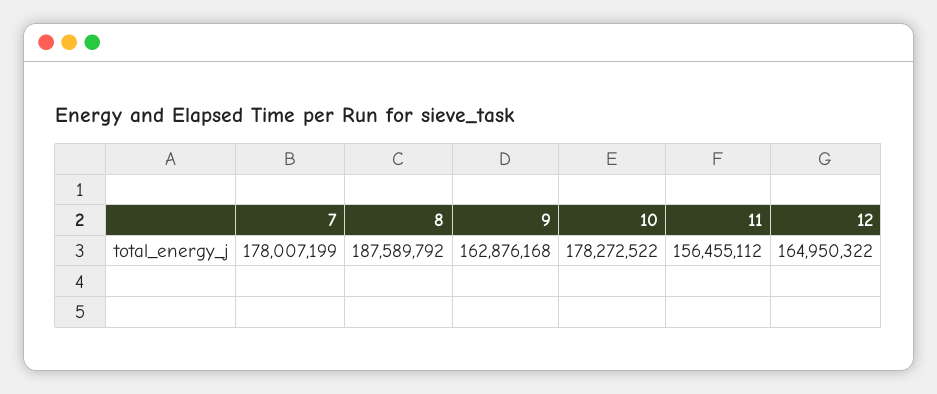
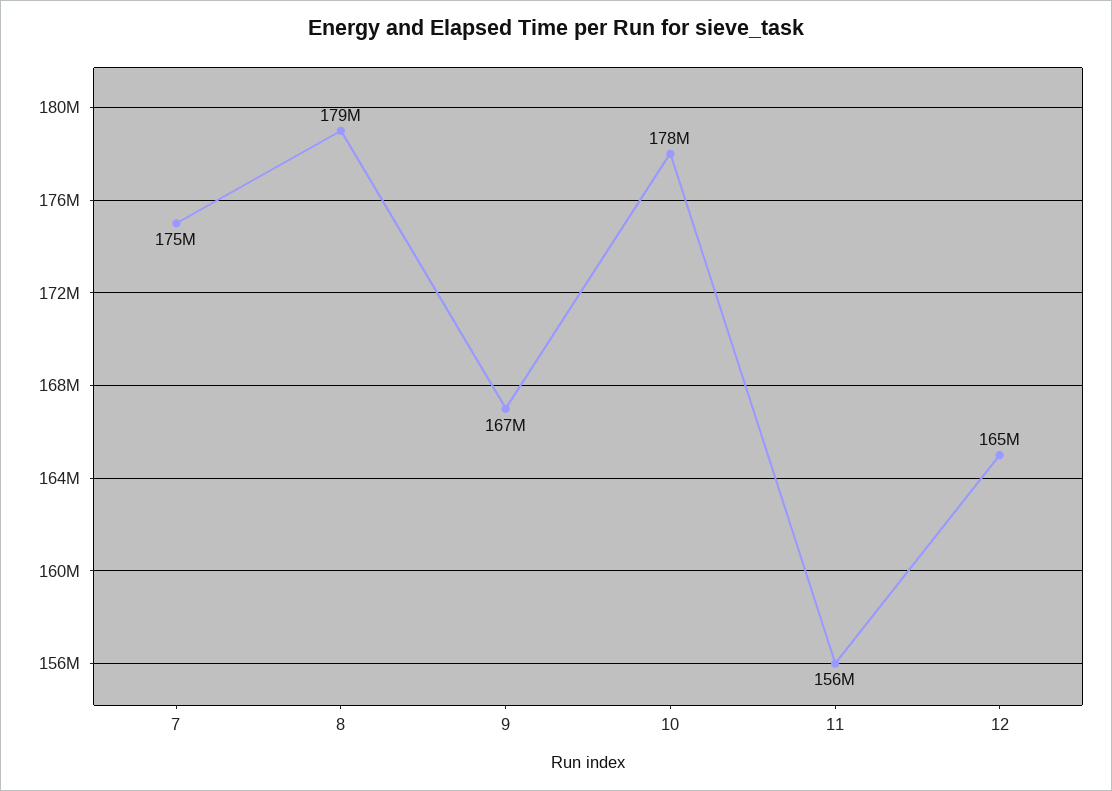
7: 178007199 -> 175000000
8: 187589792 -> 179000000
9: 162876168 -> 167000000

